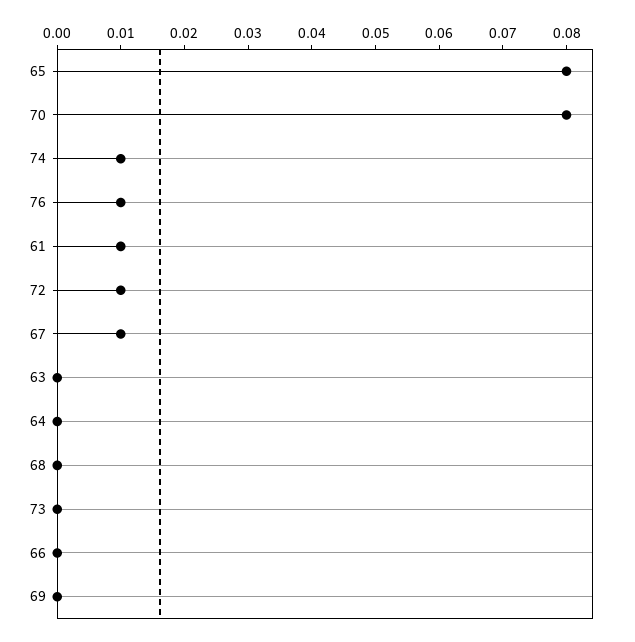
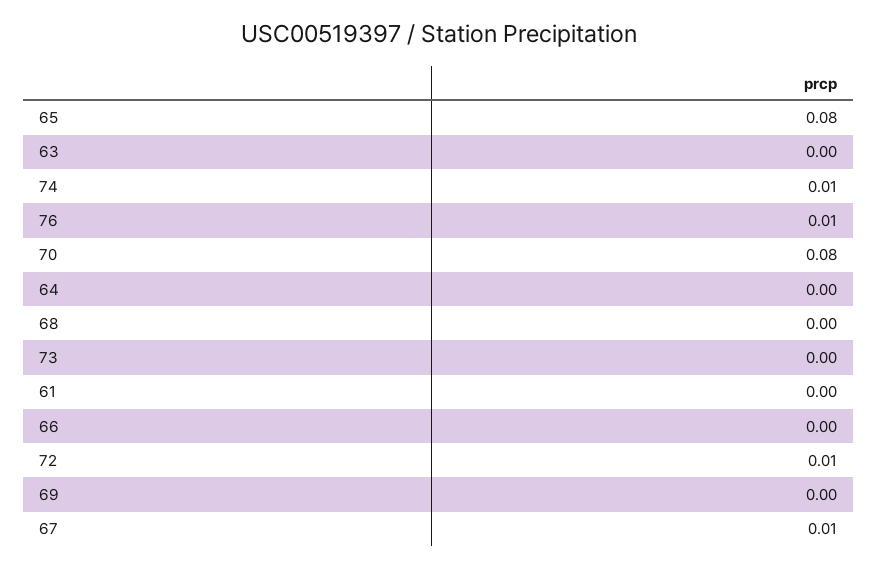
61: 0.01 -> 0

